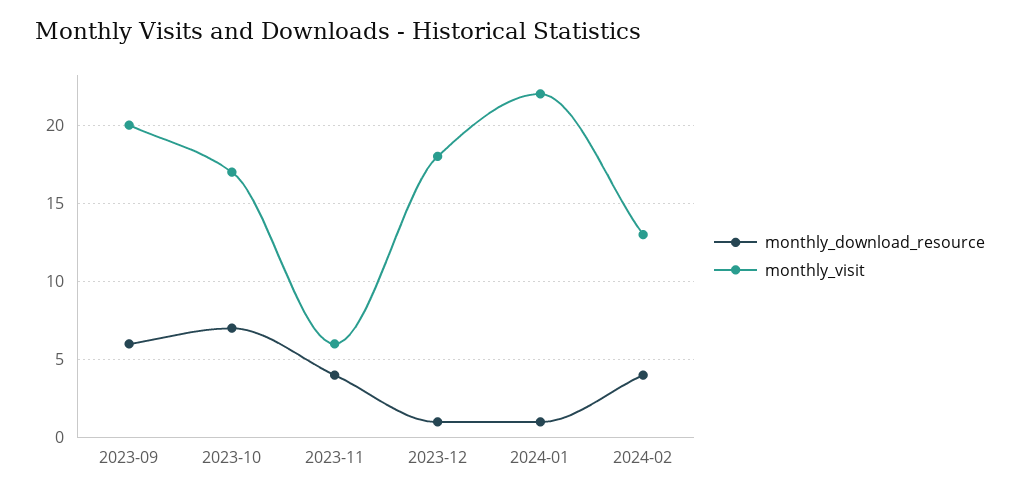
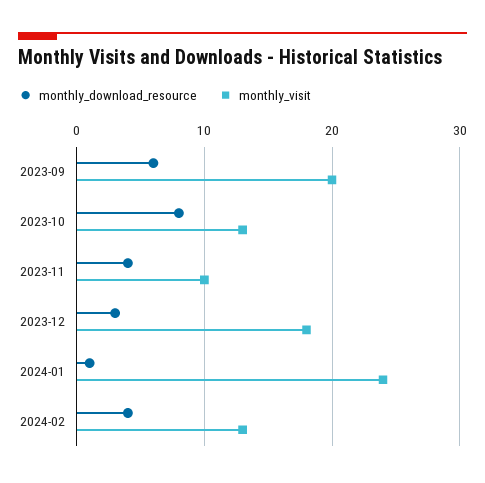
monthly_download_resource, 2023-10: 7 -> 8
monthly_visit, 2023-10: 17 -> 13
monthly_visit, 2023-11: 6 -> 10
monthly_download_resource, 2023-12: 1 -> 3
monthly_visit, 2024-01: 22 -> 24

